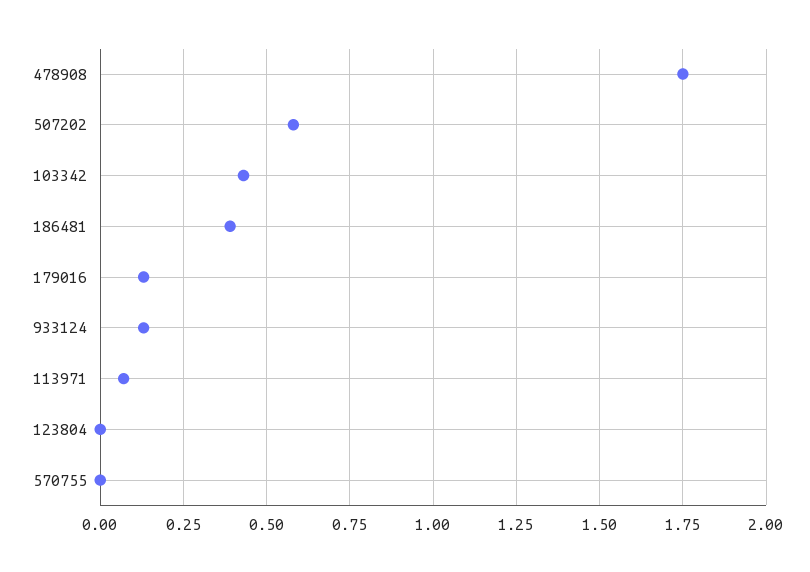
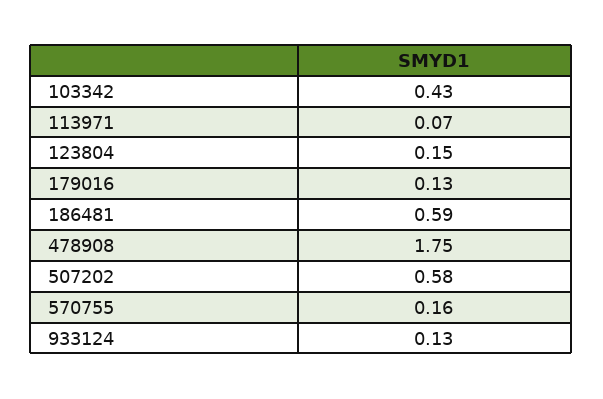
186481: 0.4 -> 0.59
123804: 0 -> 0.15
570755: 0 -> 0.16

